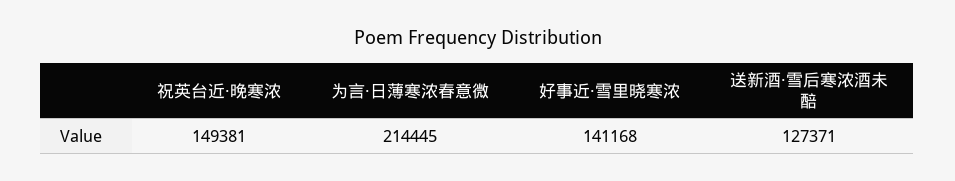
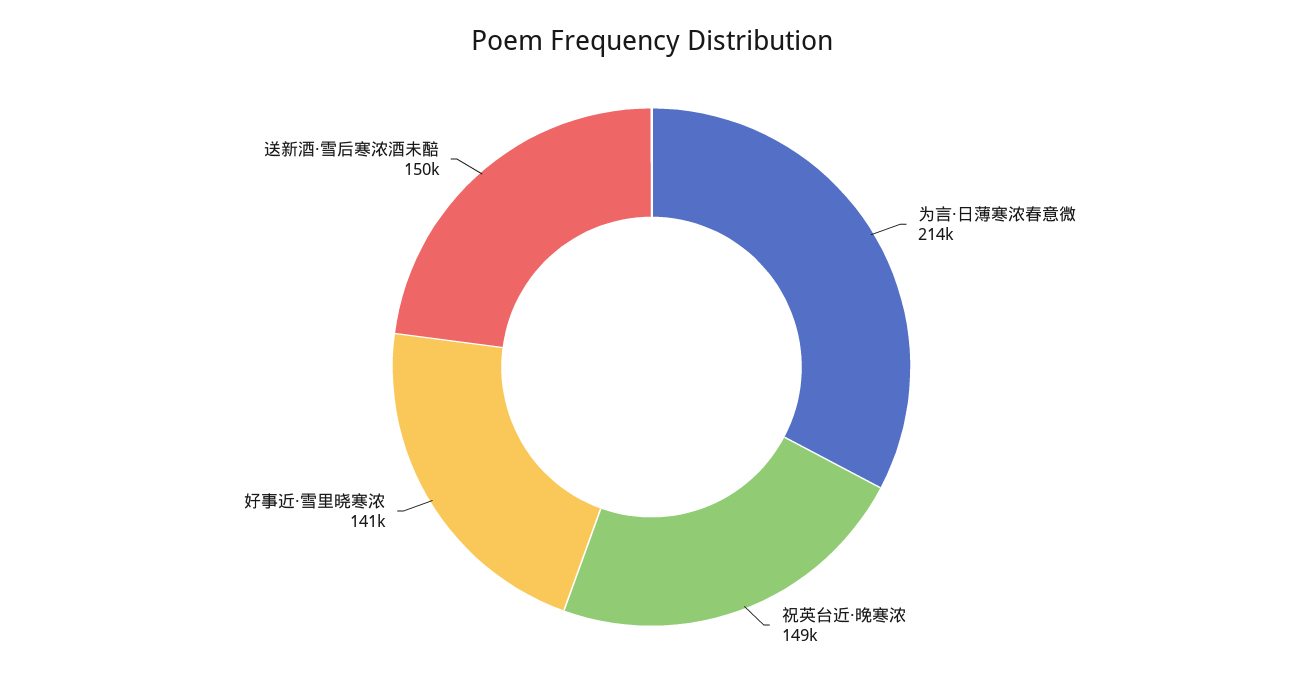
送新酒·雪后寒浓酒未醅: 127371 -> 150000

